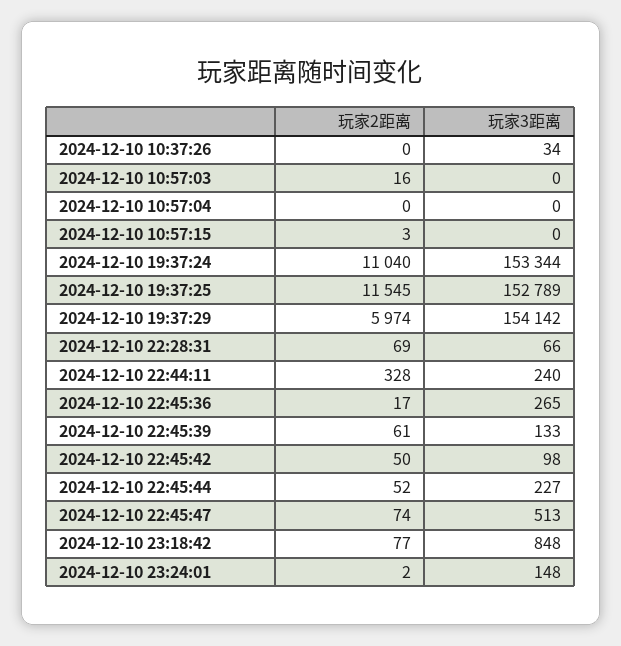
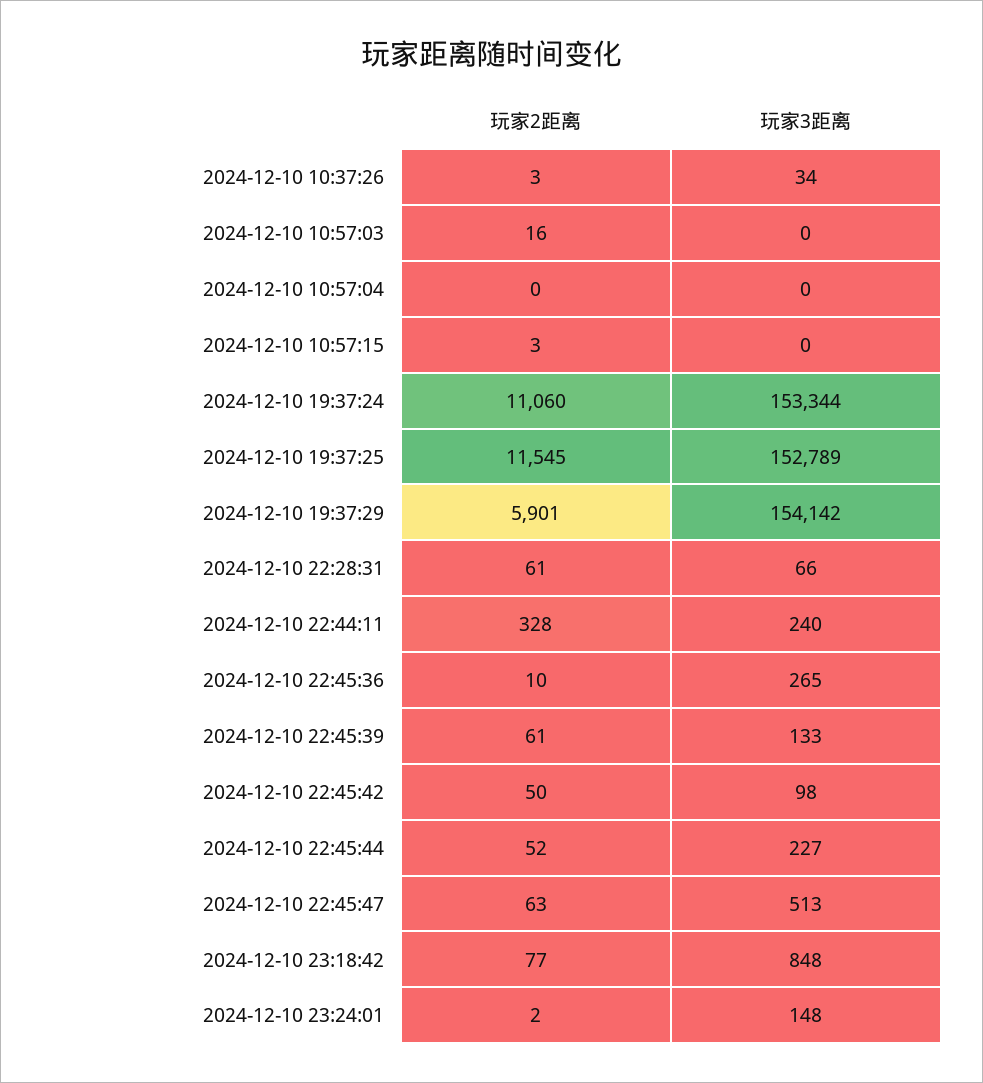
玩家2距离, 2024-12-10 10:37:26: 0 -> 3
玩家2距离, 2024-12-10 19:37:24: 11040 -> 11060
玩家2距离, 2024-12-10 19:37:29: 5974 -> 5901
玩家2距离, 2024-12-10 22:28:31: 69 -> 61
玩家2距离, 2024-12-10 22:45:36: 17 -> 10
玩家2距离, 2024-12-10 22:45:47: 74 -> 63

